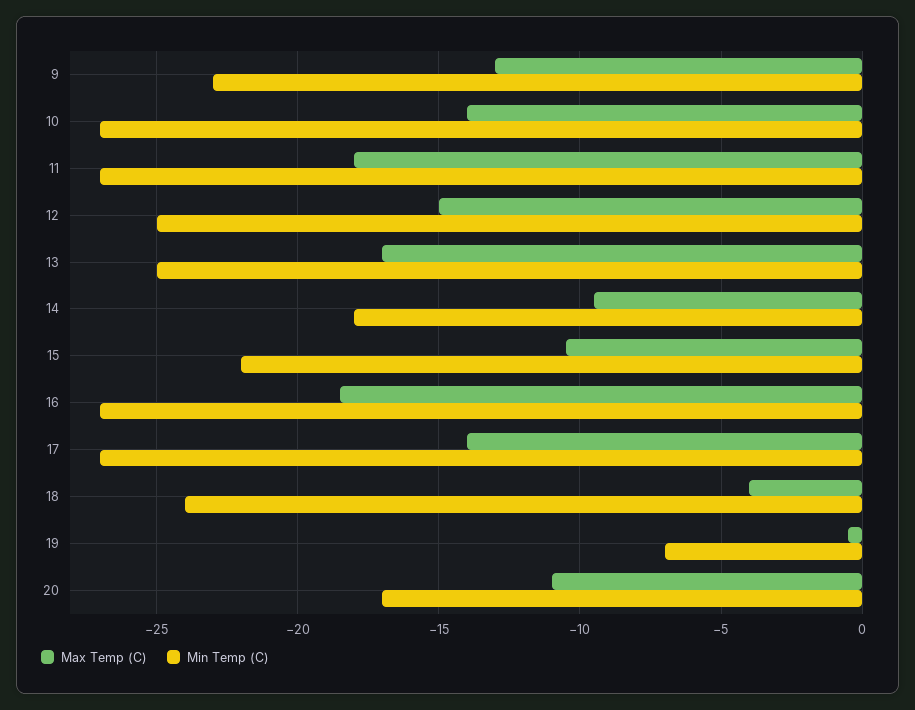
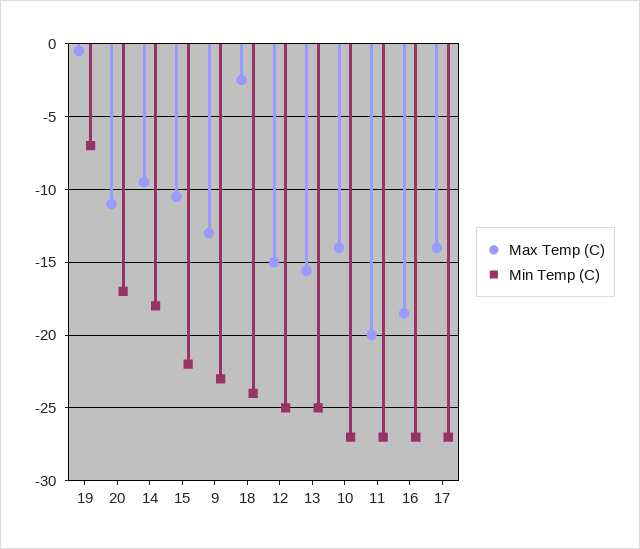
Max Temp (C), 11: -18 -> -20
Max Temp (C), 13: -17 -> -15.5
Max Temp (C), 18: -4 -> -2.5

